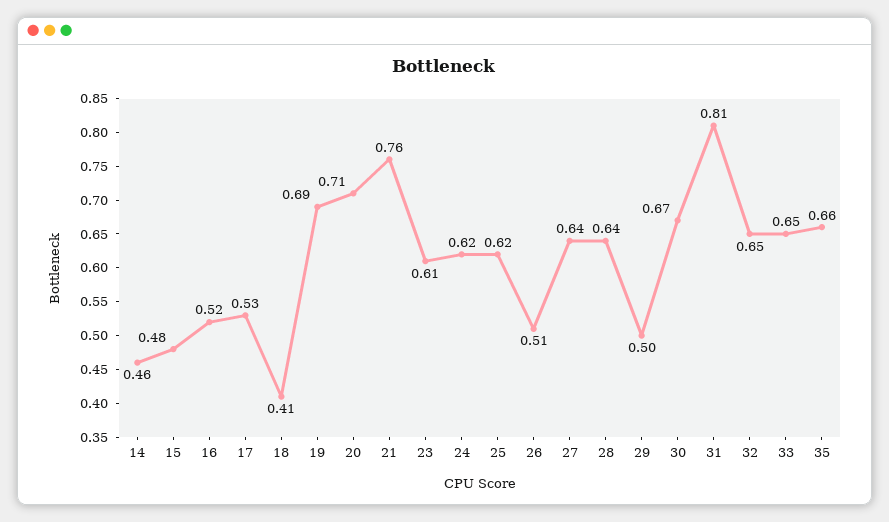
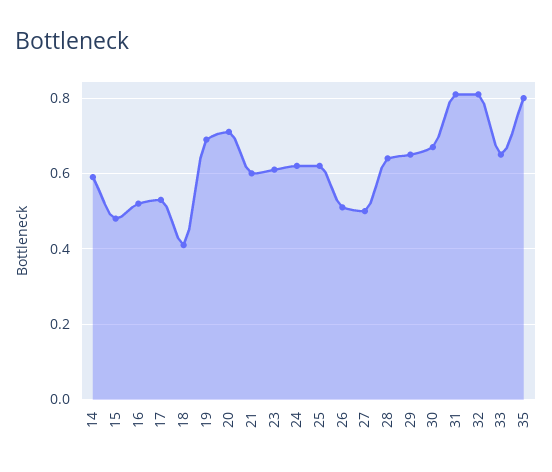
14: 0.46 -> 0.6
21: 0.76 -> 0.6
27: 0.64 -> 0.5
29: 0.5 -> 0.65
32: 0.65 -> 0.8
35: 0.66 -> 0.8

